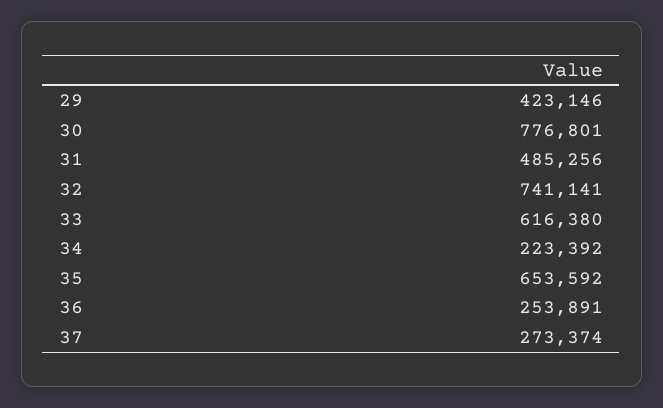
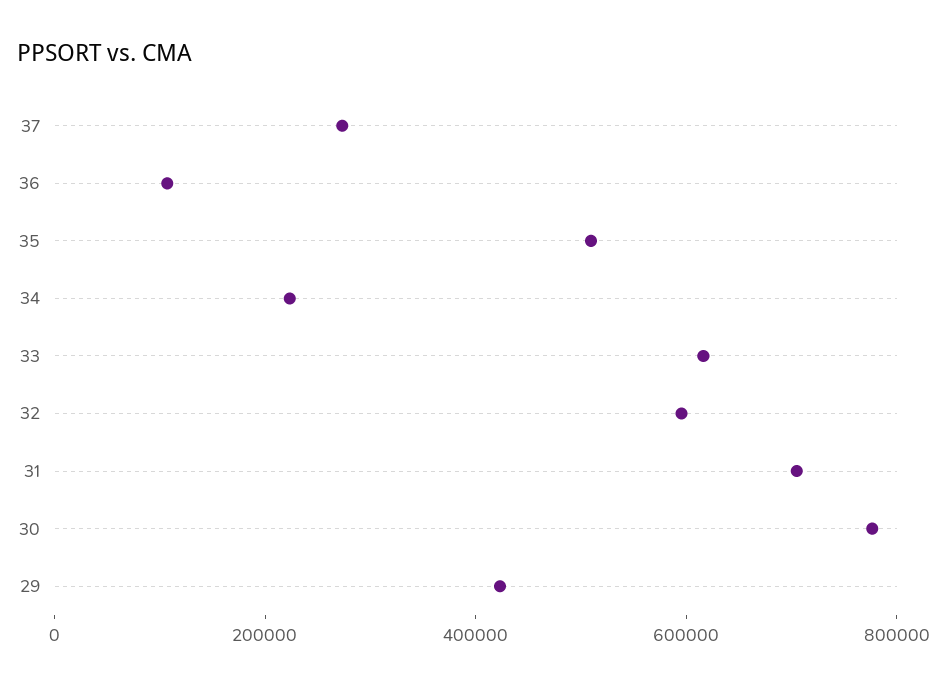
31: 485256 -> 700000
32: 741141 -> 600000
35: 653592 -> 500000
36: 253891 -> 100000

